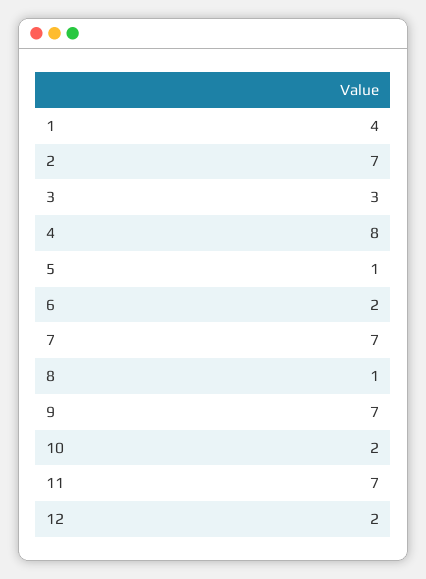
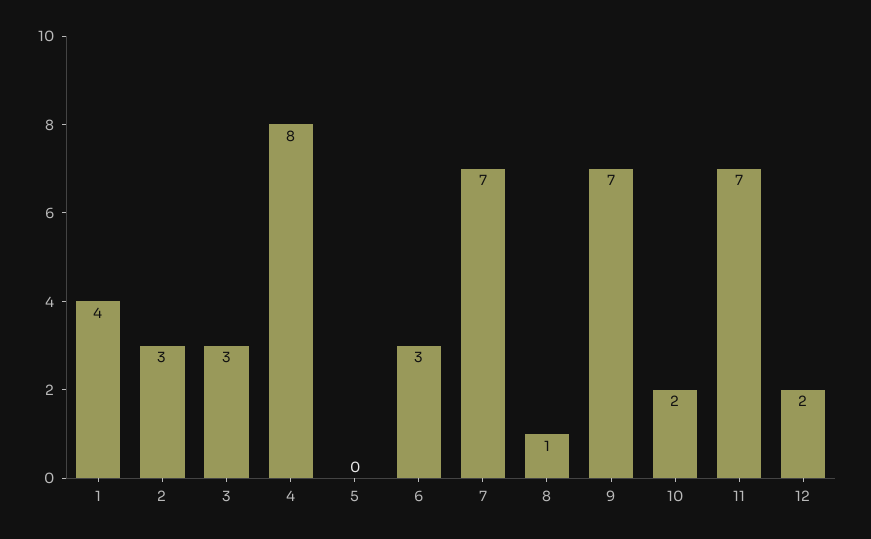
2: 7 -> 3
5: 1 -> 0
6: 2 -> 3

